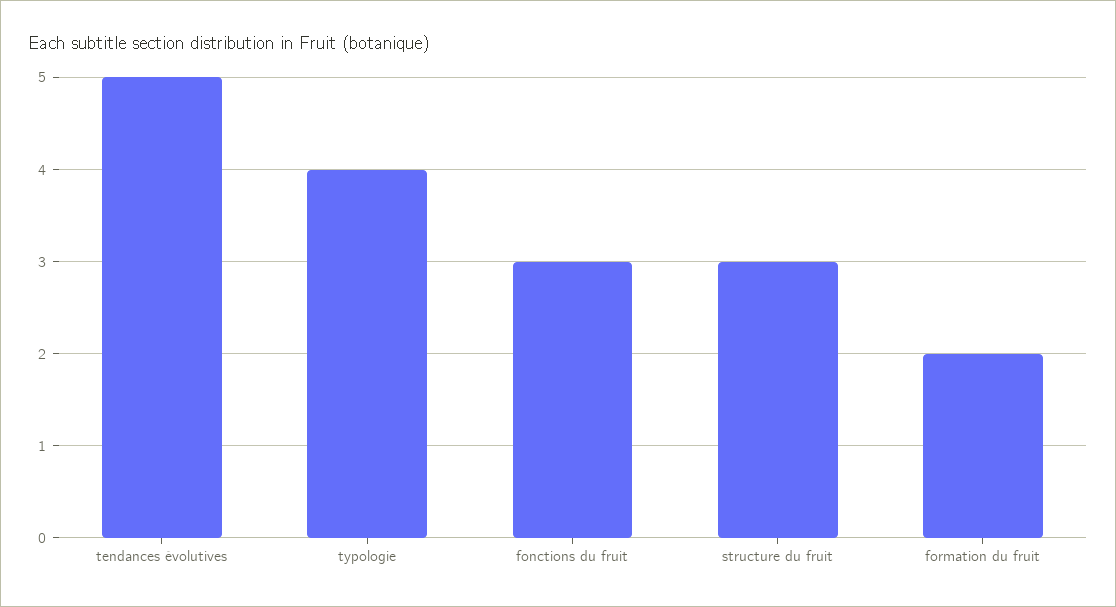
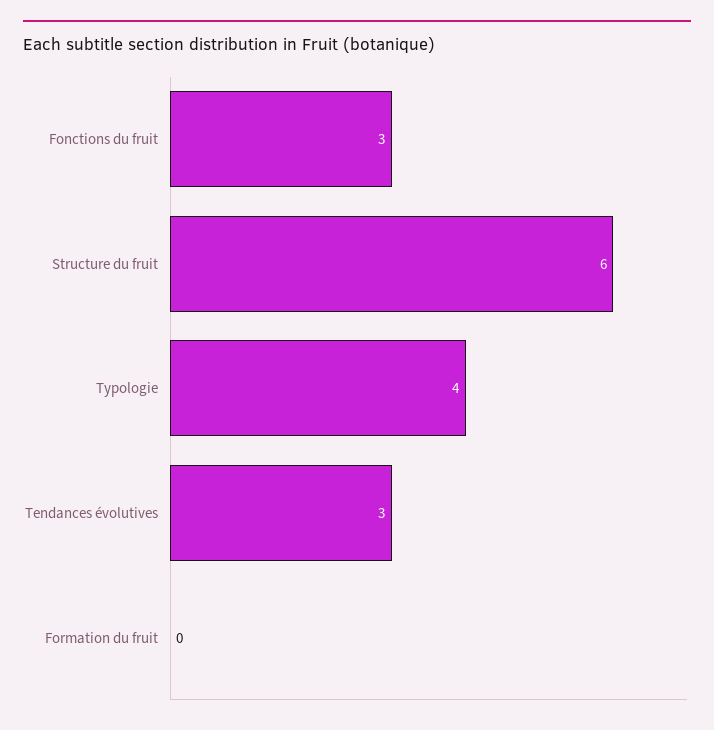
tendances évolutives: 5 -> 3
structure du fruit: 3 -> 6
formation du fruit: 2 -> 0

